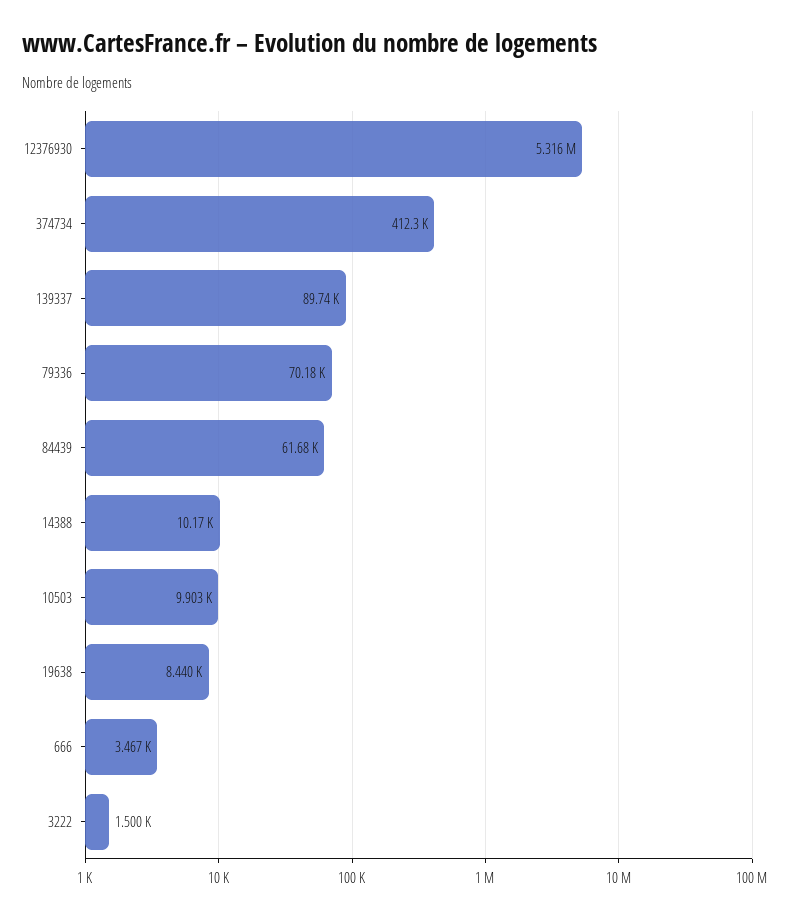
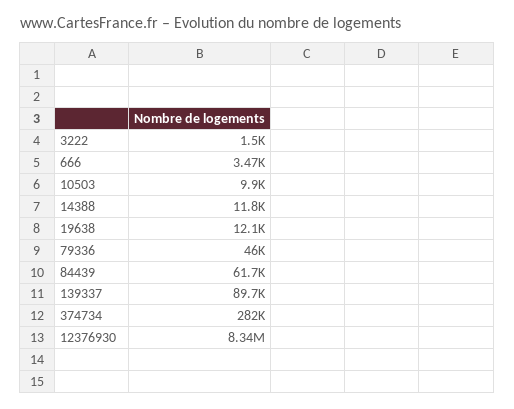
12376930: 5316000 -> 8340000
374734: 412300 -> 282000
79336: 70180 -> 46000
14388: 10170 -> 11800
19638: 8440 -> 12100

